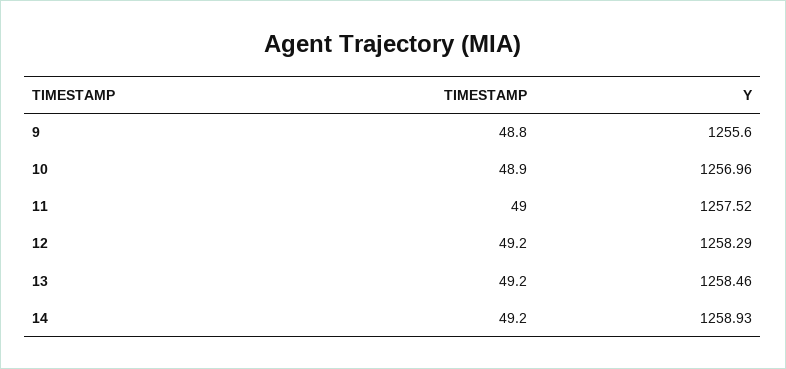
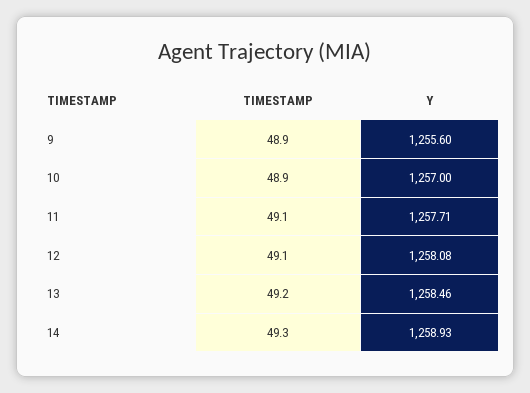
TIMESTAMP, 9: 48.8 -> 48.9
Y, 10: 1256.96 -> 1257
TIMESTAMP, 11: 49 -> 49.1
Y, 11: 1257.52 -> 1257.71
TIMESTAMP, 12: 49.2 -> 49.1
Y, 12: 1258.29 -> 1258.08
TIMESTAMP, 14: 49.2 -> 49.3

